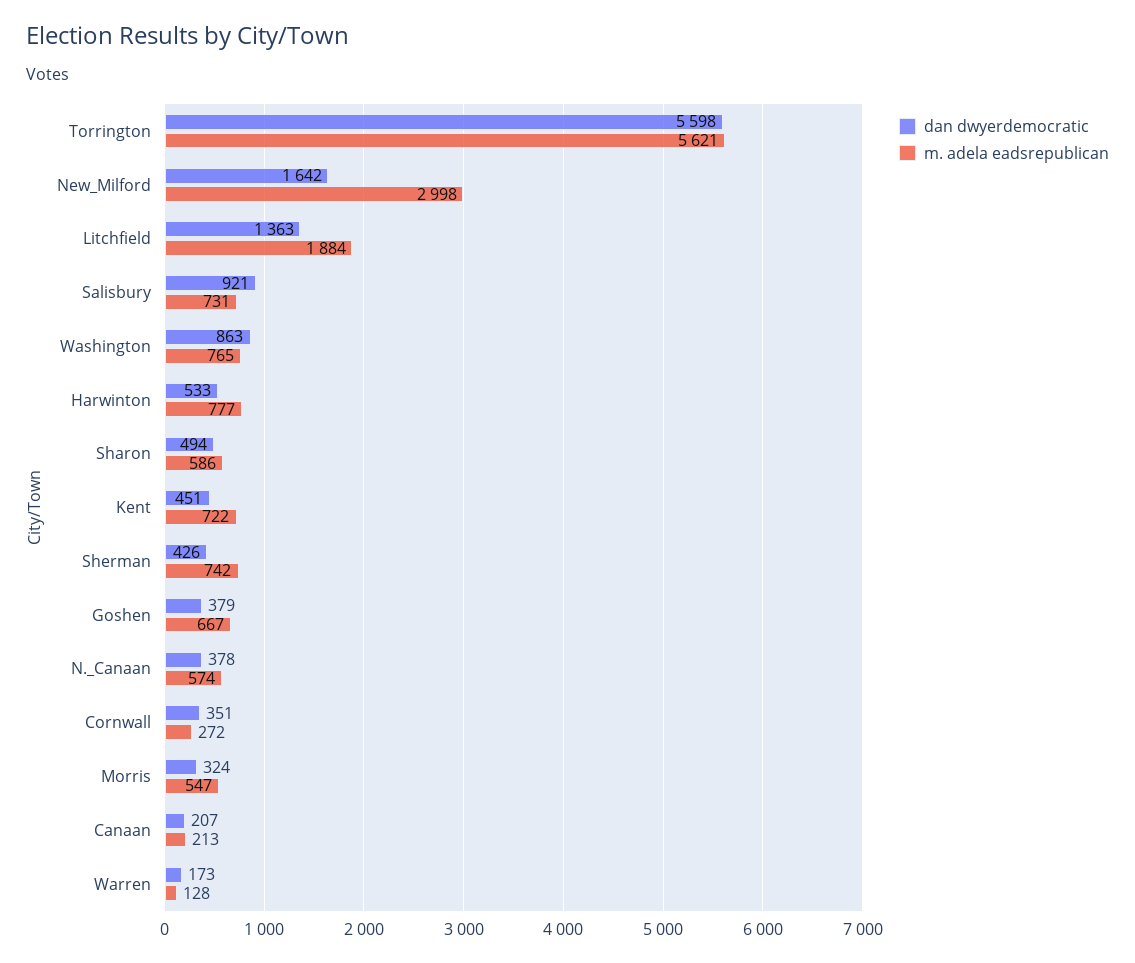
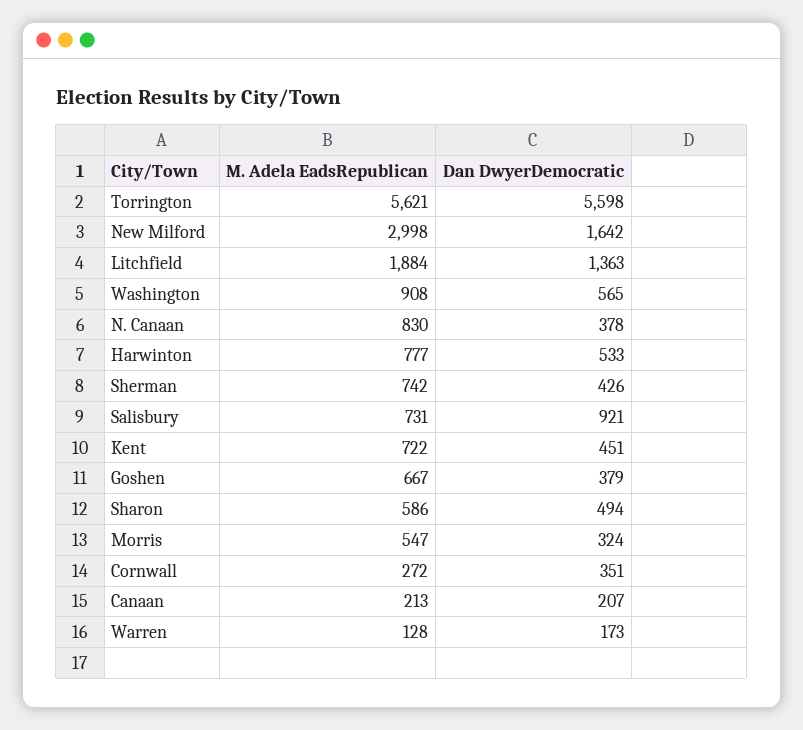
dan dwyerdemocratic, Washington: 863 -> 565
m. adela eadsrepublican, Washington: 765 -> 908
m. adela eadsrepublican, N._Canaan: 574 -> 830

